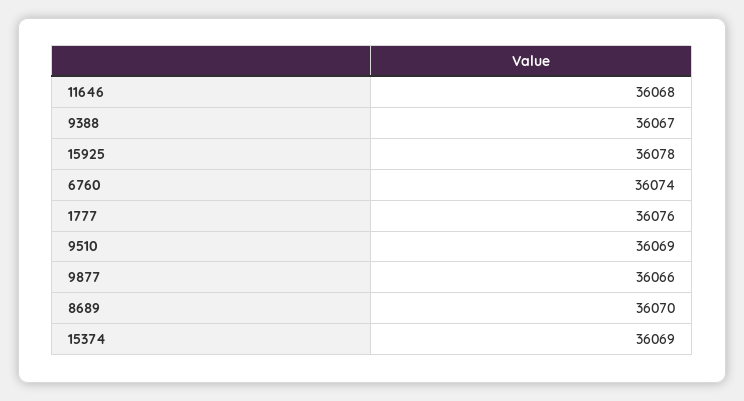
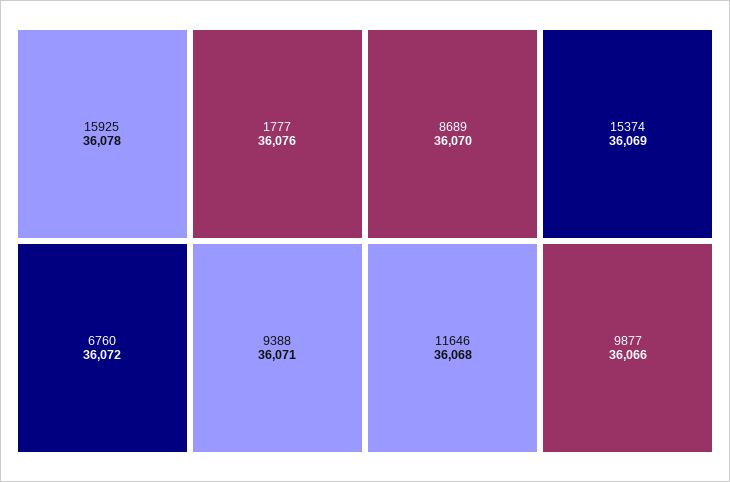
9388: 36067 -> 36071
6760: 36074 -> 36072
9510: 36069 -> none

